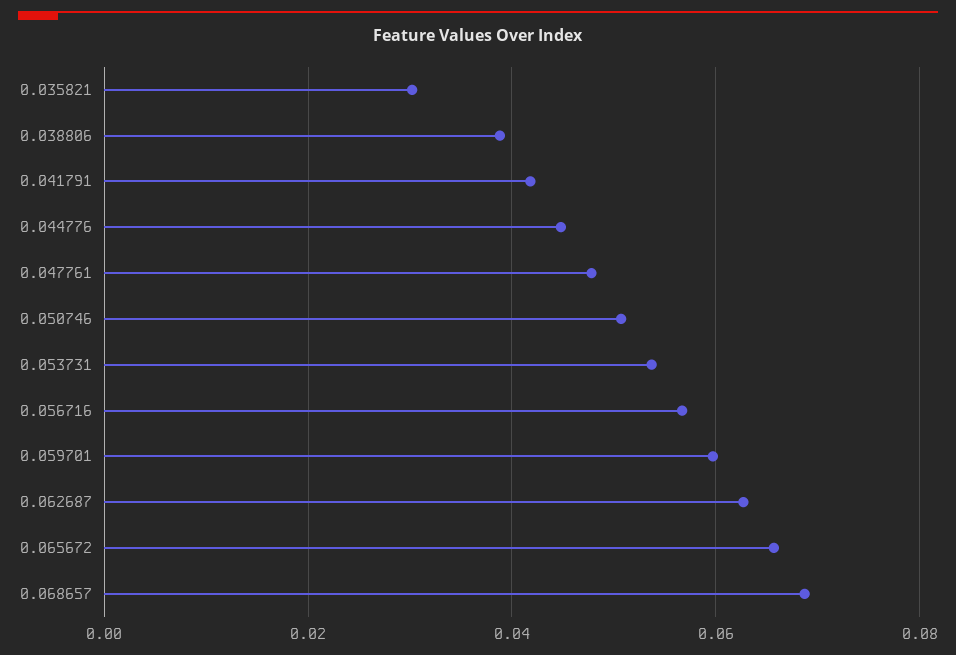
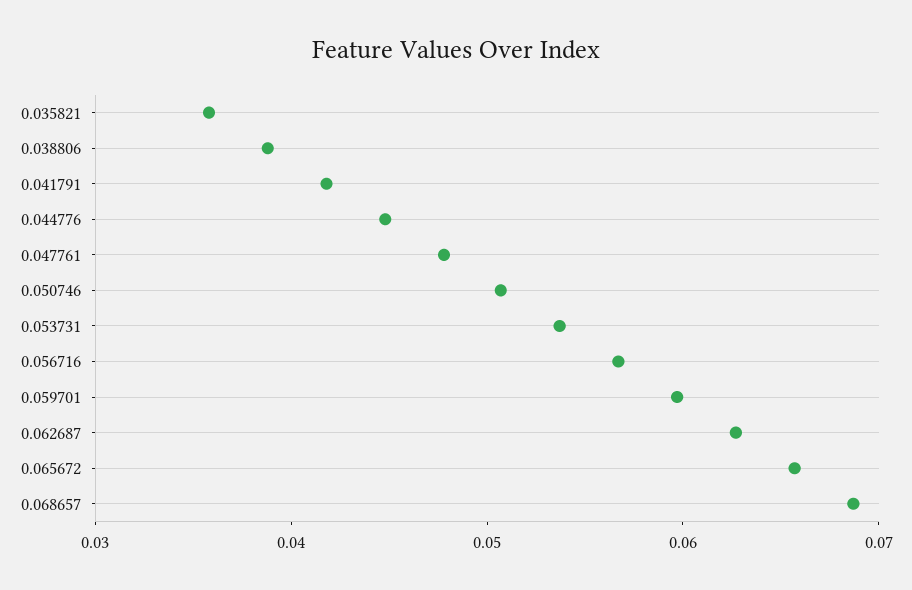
0.035821: 0.03 -> 0.036

